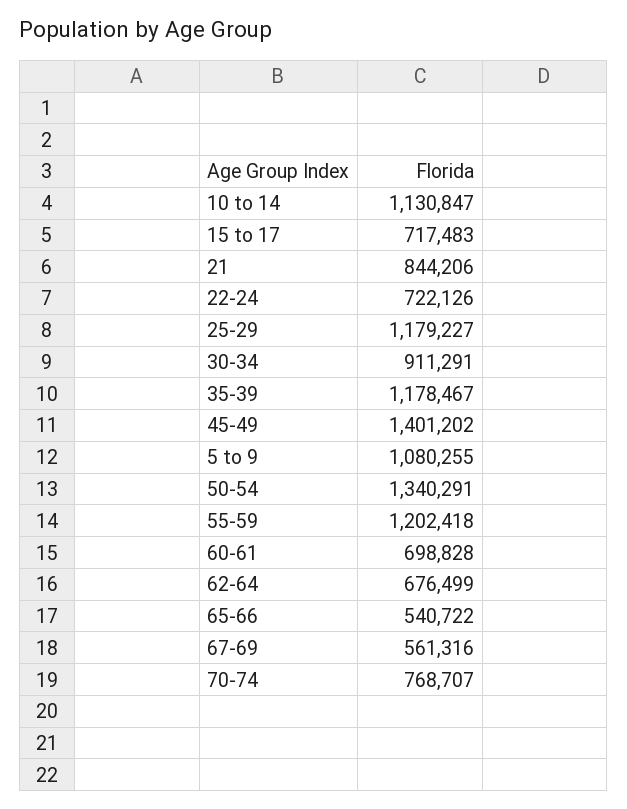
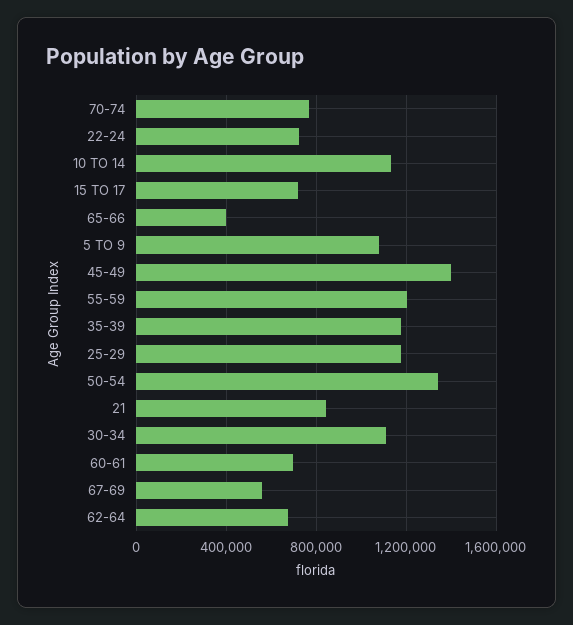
30-34: 911291 -> 1100000
65-66: 540722 -> 400000

